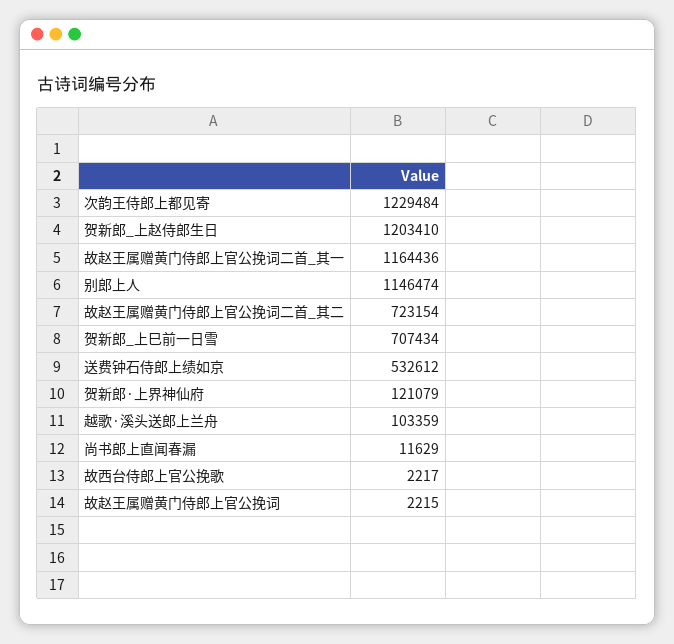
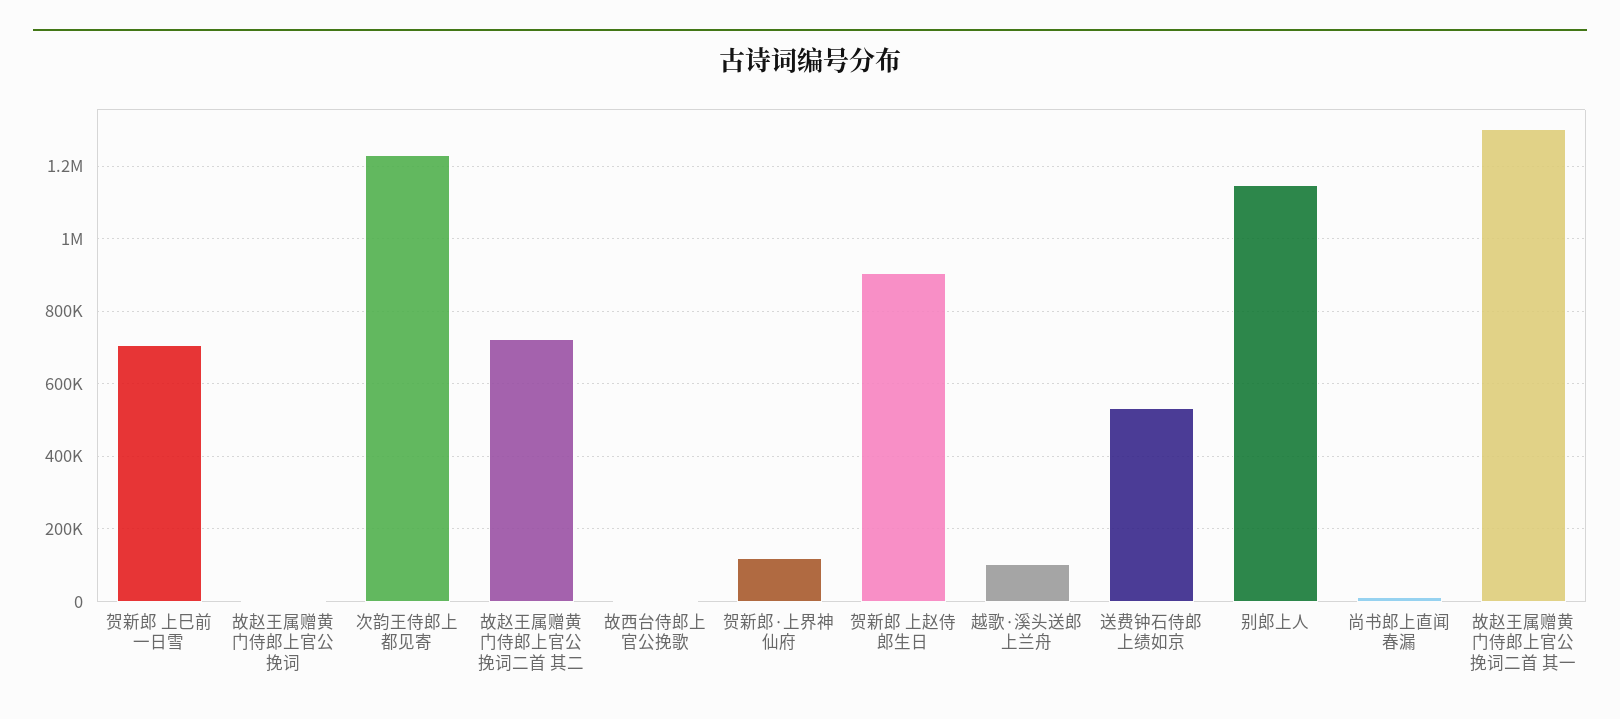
贺新郎_上赵侍郎生日: 1203410 -> 900000
故赵王属赠黄门侍郎上官公挽词二首_其一: 1164436 -> 1300000

